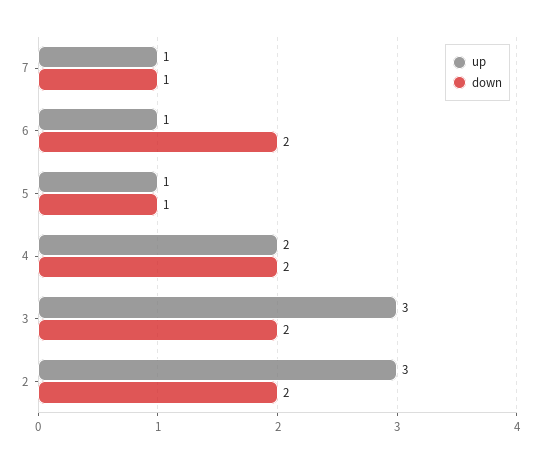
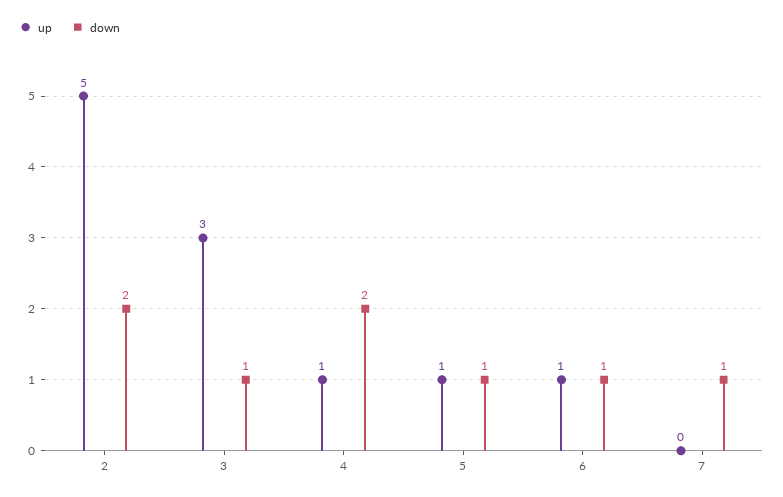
up, 7: 1 -> 0
down, 6: 2 -> 1
up, 4: 2 -> 1
down, 3: 2 -> 1
up, 2: 3 -> 5

